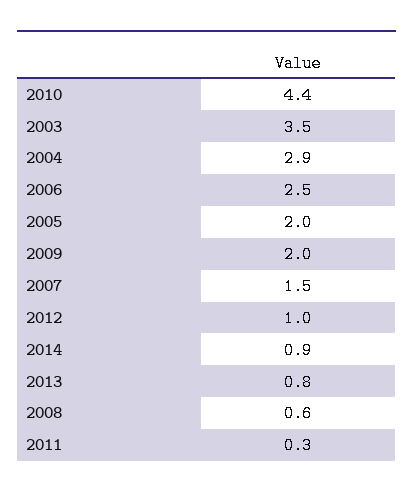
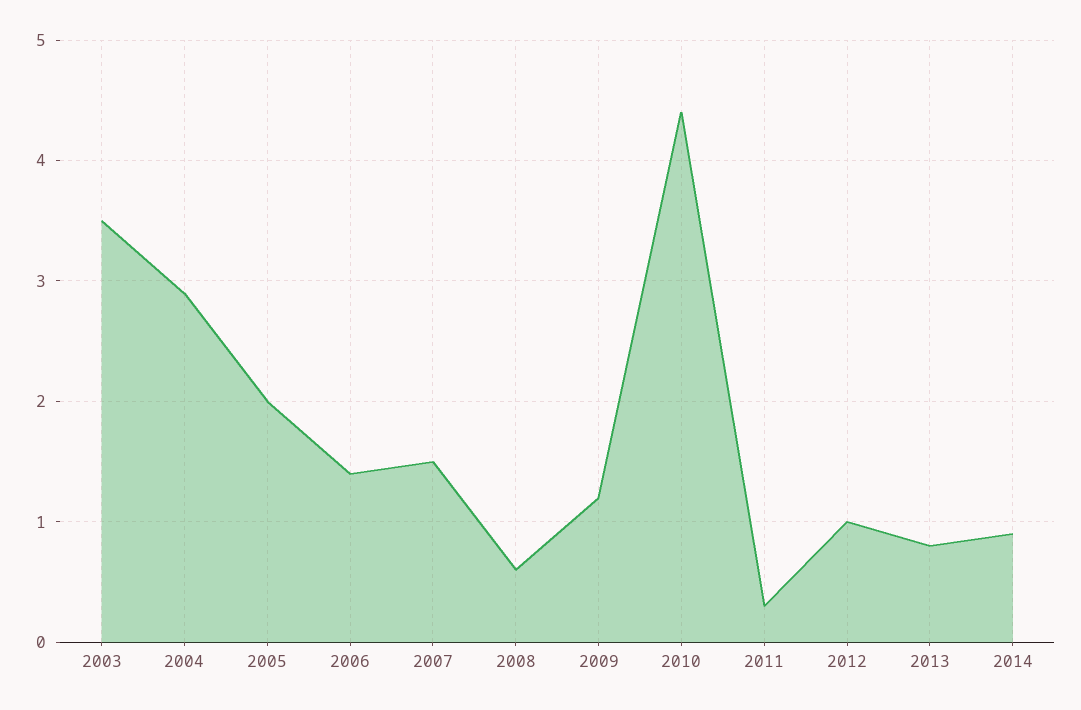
2006: 2.5 -> 1.4
2009: 2 -> 1.2

